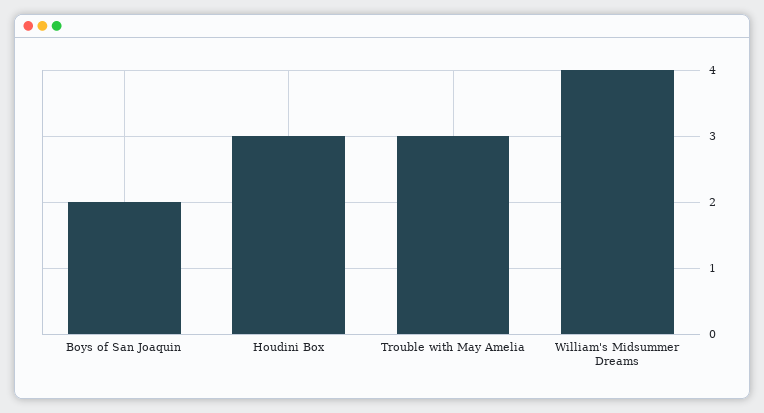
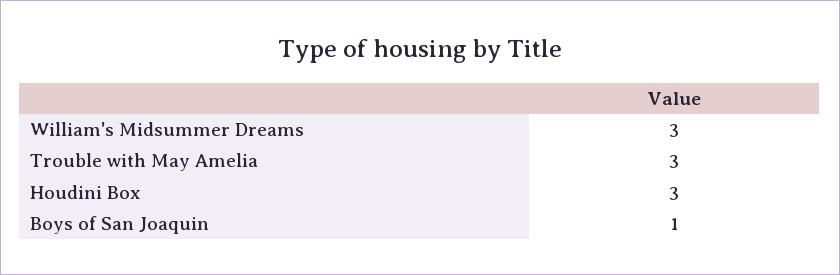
Boys of San Joaquin: 2 -> 1
William's Midsummer Dreams: 4 -> 3

